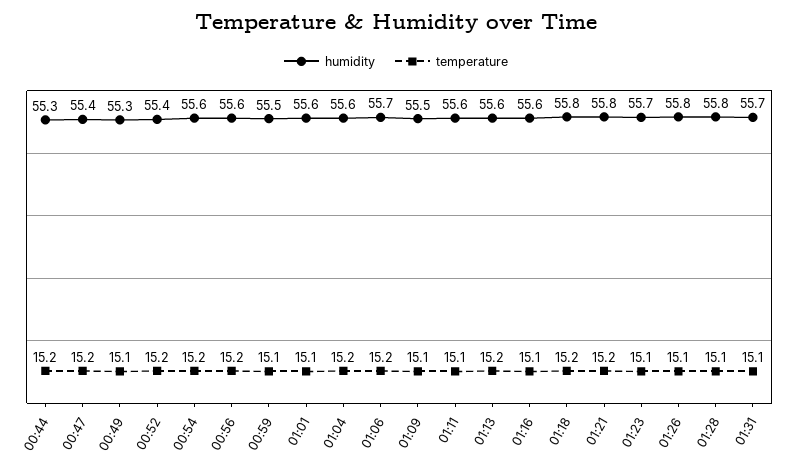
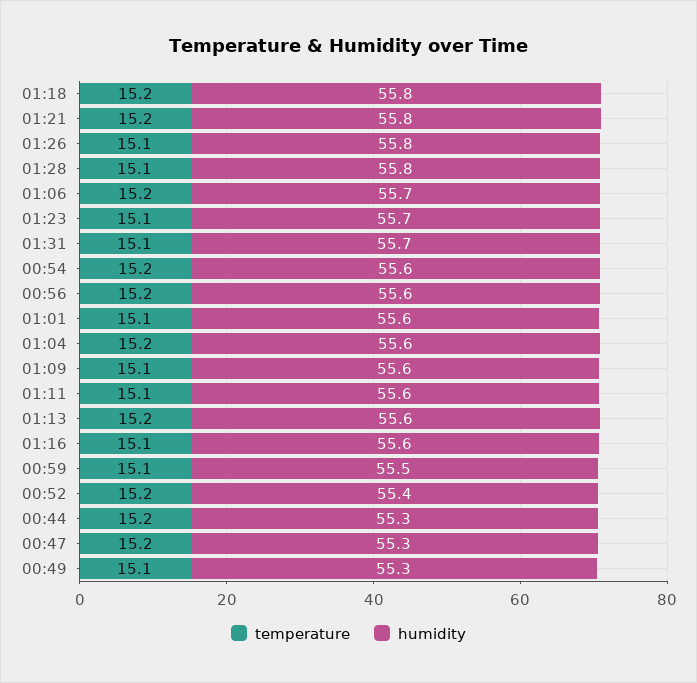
humidity, 00:47: 55.4 -> 55.3
humidity, 01:09: 55.5 -> 55.6

